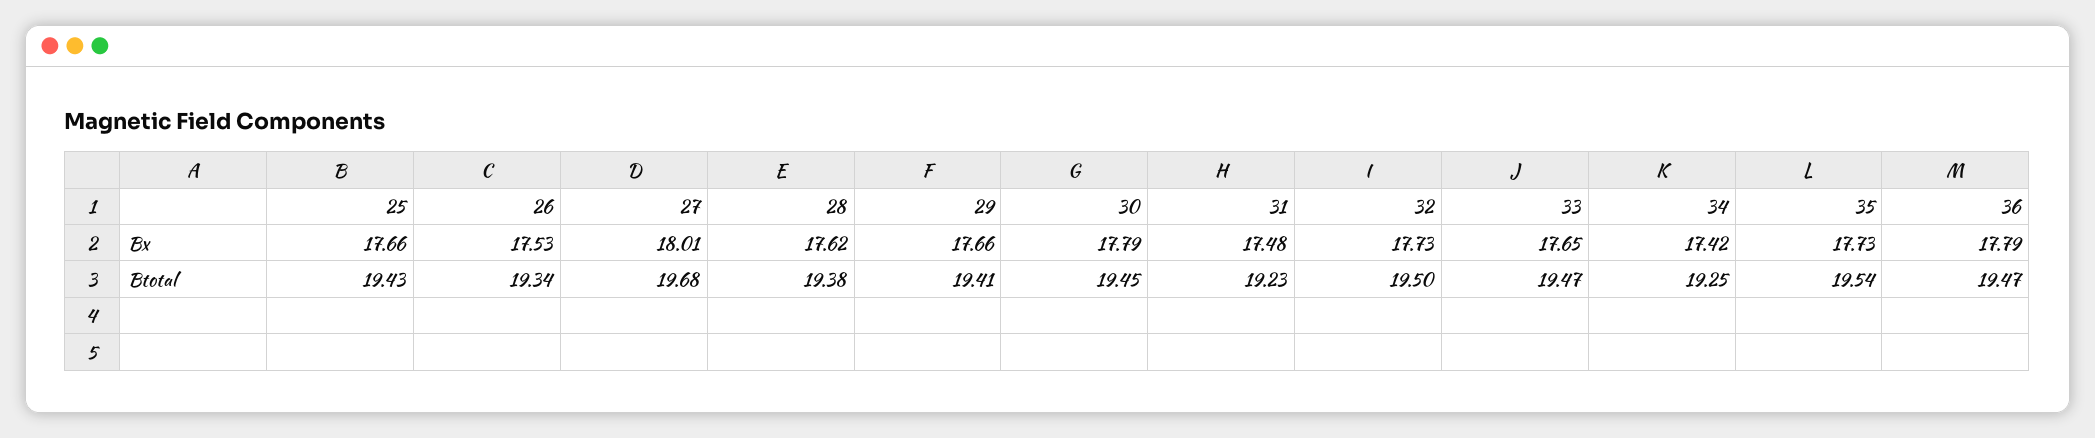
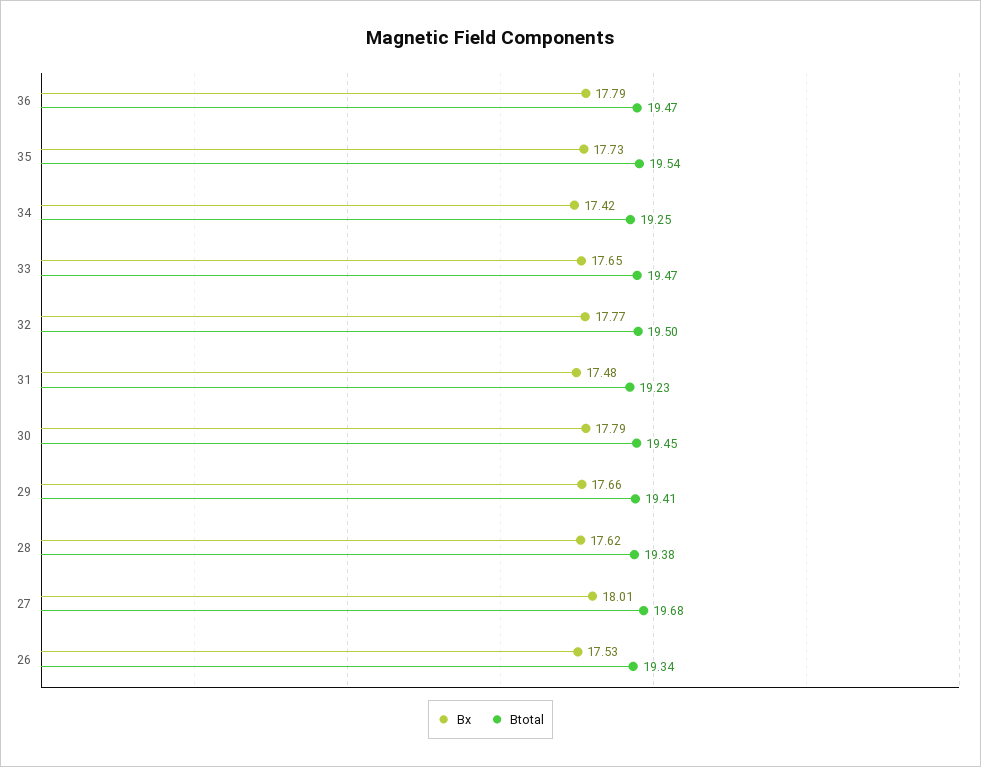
Bx, 25: 17.66 -> none
Bx, 32: 17.73 -> 17.77
Btotal, 25: 19.43 -> none

